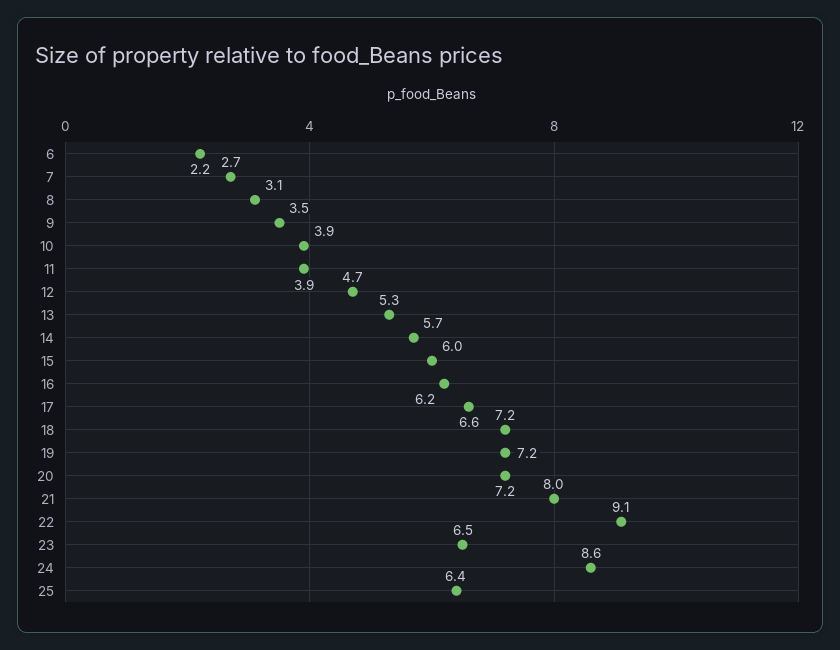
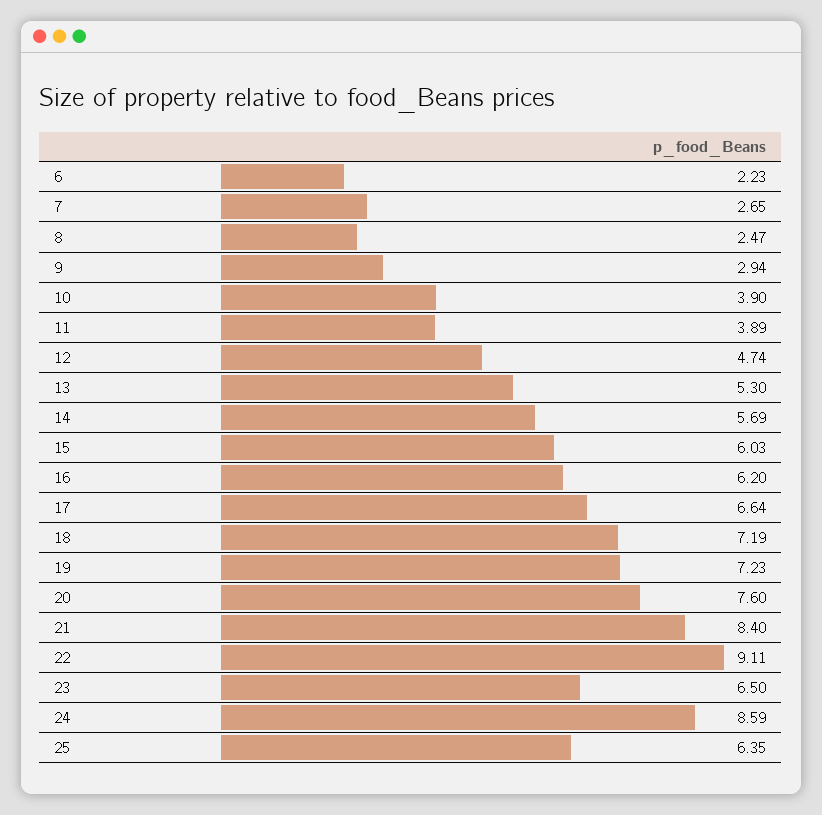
8: 3.1 -> 2.47
9: 3.5 -> 2.94
20: 7.2 -> 7.6
21: 8 -> 8.4

